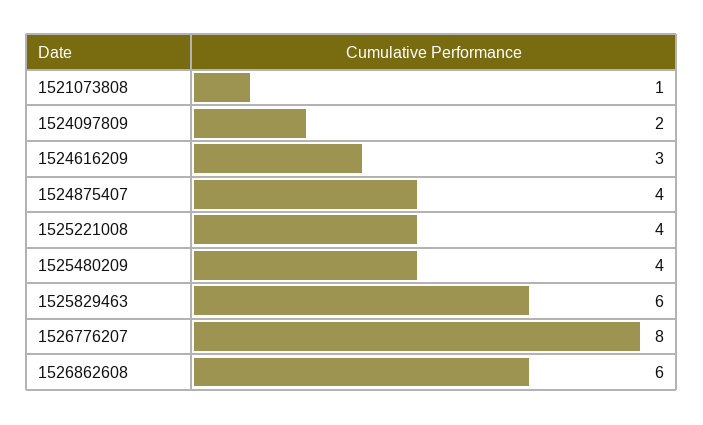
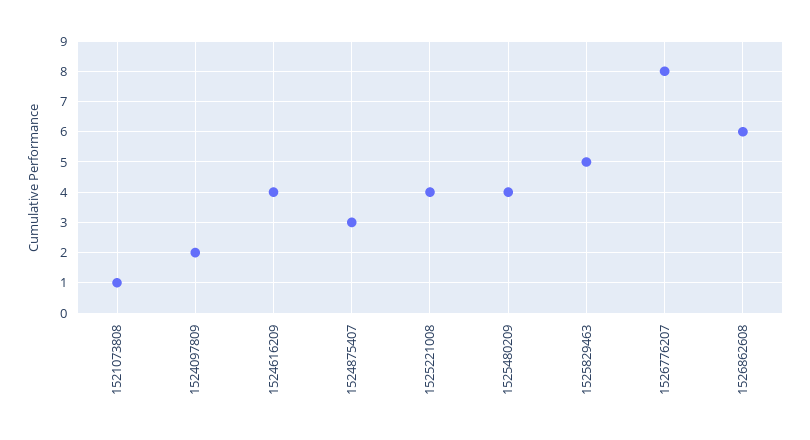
1524616209: 3 -> 4
1524875407: 4 -> 3
1525829463: 6 -> 5

